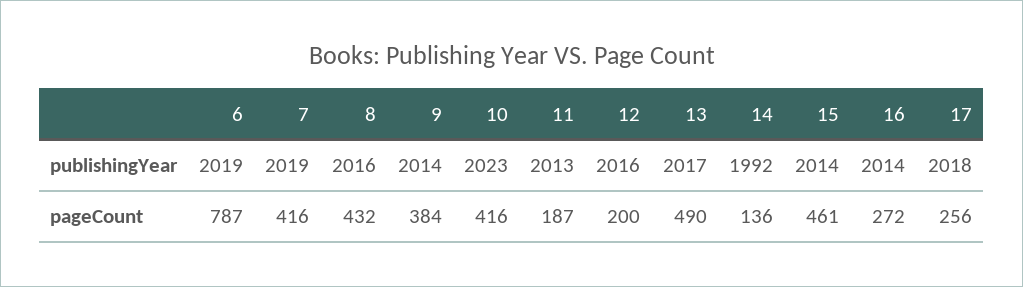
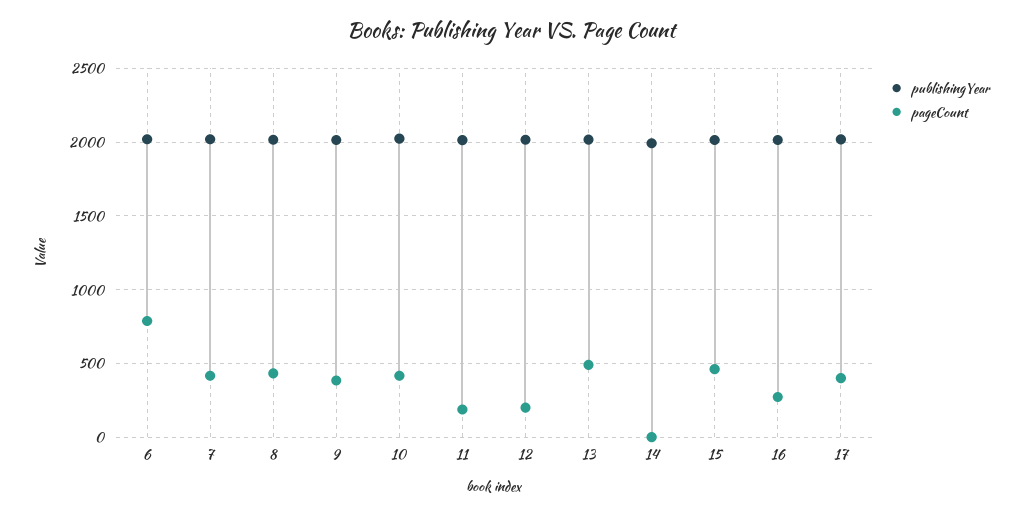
pageCount, 14: 136 -> 0
pageCount, 17: 256 -> 400

